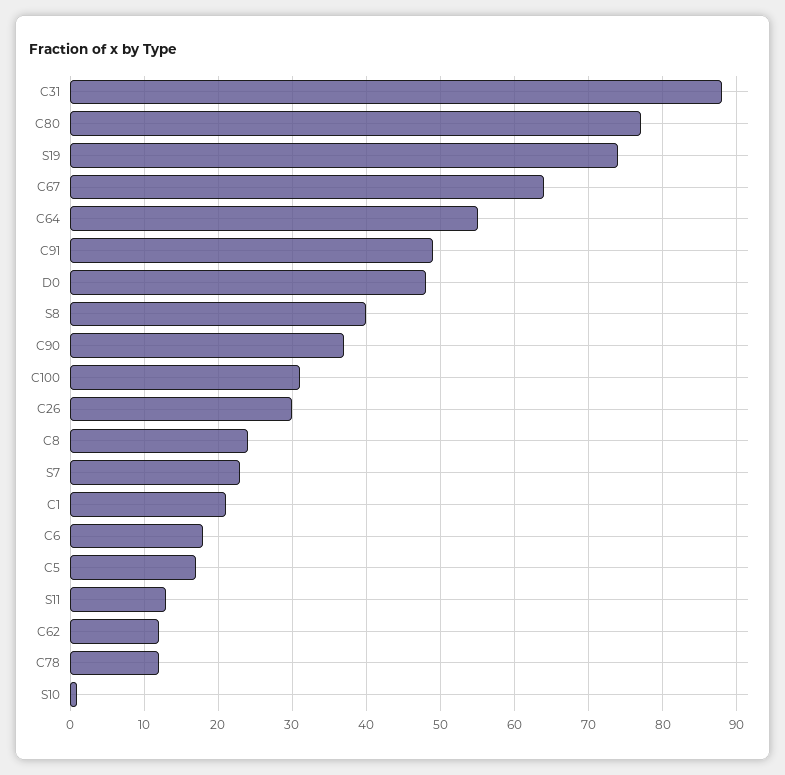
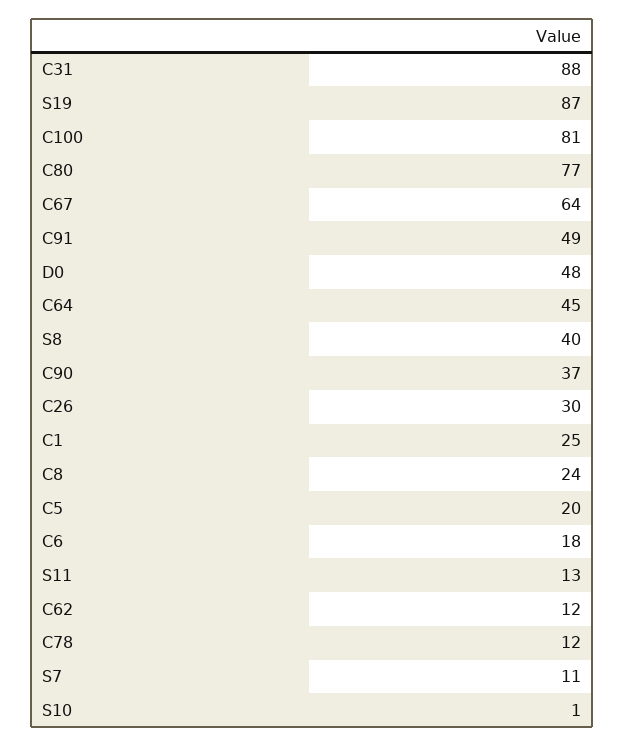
S19: 74 -> 87
C64: 55 -> 45
C100: 31 -> 81
S7: 23 -> 11
C1: 21 -> 25
C5: 17 -> 20

